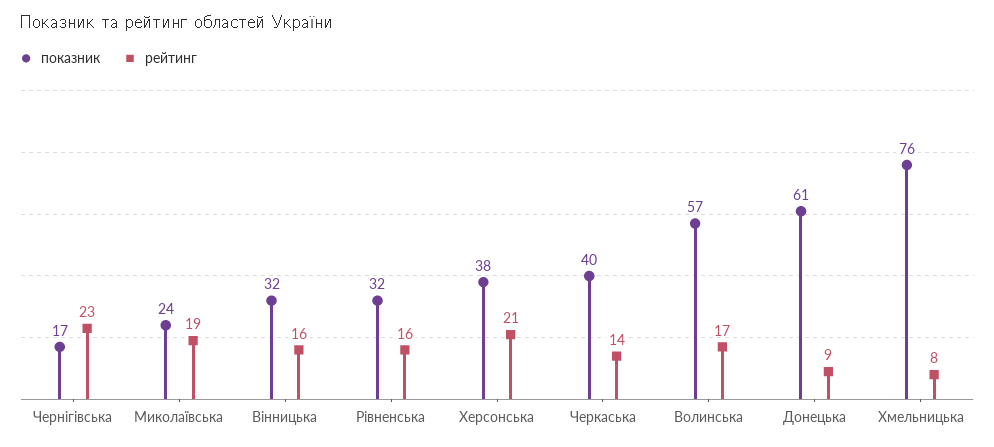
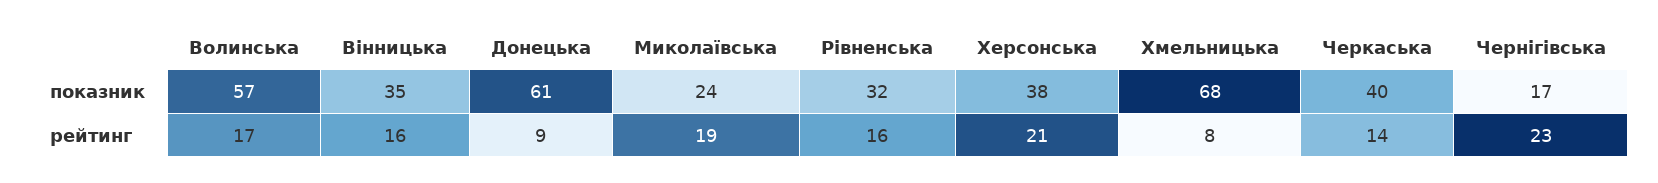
показник, Вінницька: 32 -> 35
показник, Хмельницька: 76 -> 68

